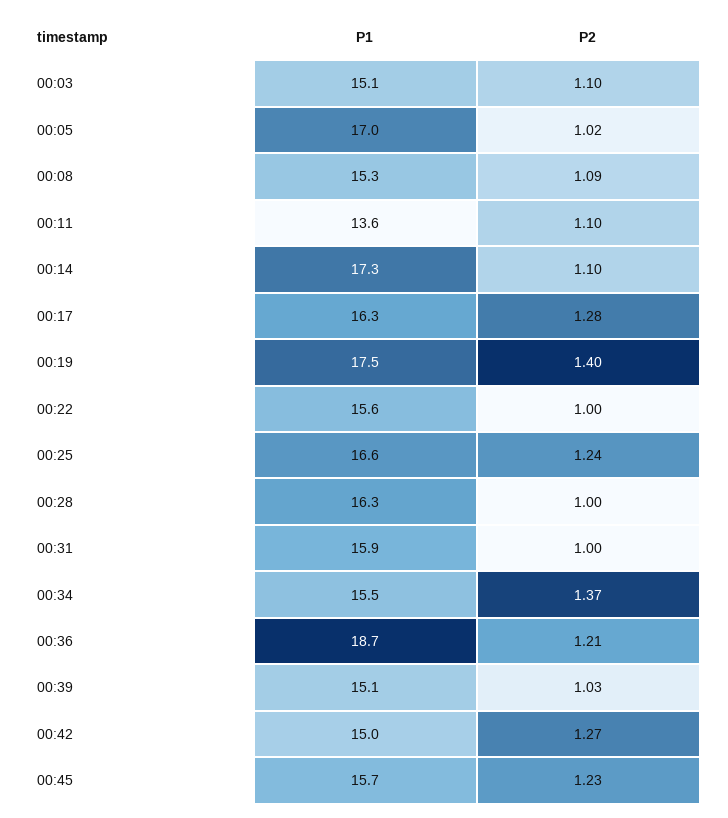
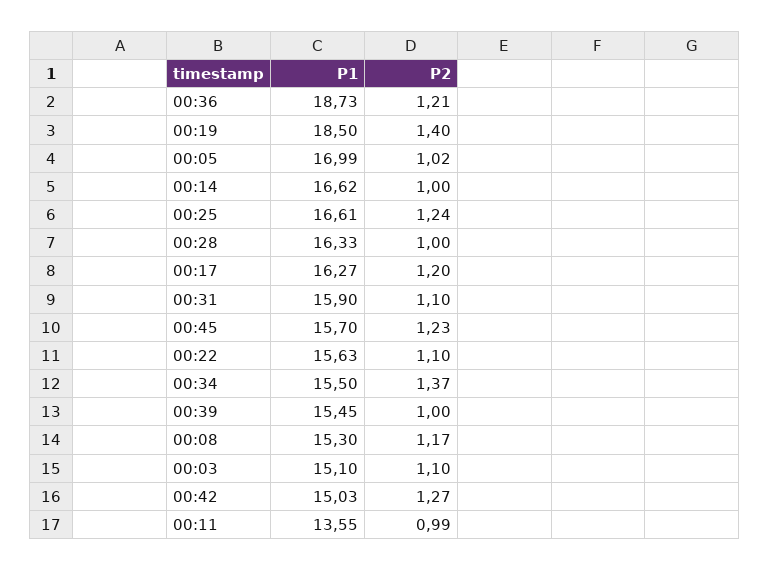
P2, 00:08: 1.09 -> 1.17
P2, 00:11: 1.1 -> 0.99
P1, 00:14: 17.3 -> 16.62
P2, 00:14: 1.1 -> 1
P2, 00:17: 1.28 -> 1.2
P1, 00:19: 17.5 -> 18.5
P2, 00:22: 1 -> 1.1
P2, 00:31: 1 -> 1.1
P1, 00:39: 15.1 -> 15.45
P2, 00:39: 1.03 -> 1

